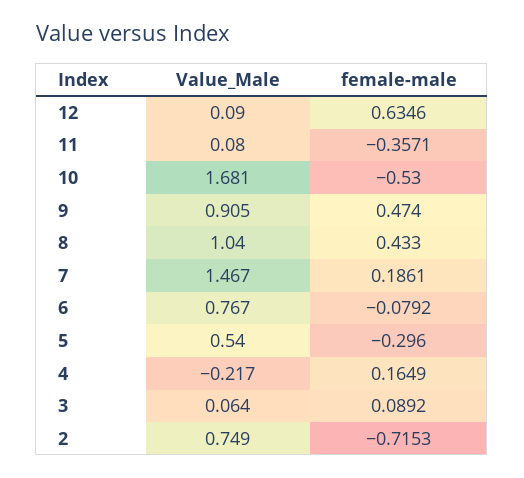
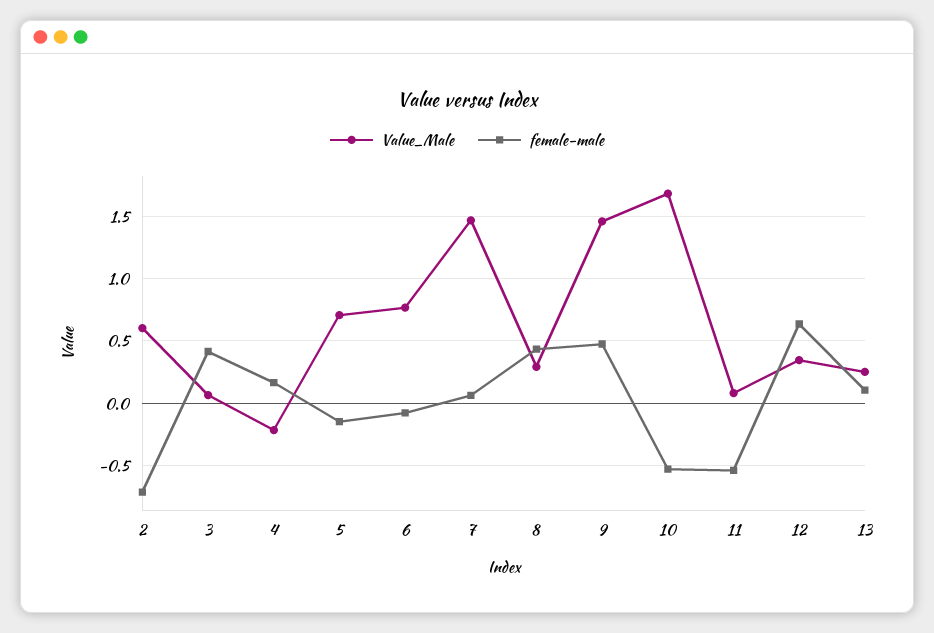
Value_Male, 12: 0.09 -> 0.35
female-male, 11: -0.3571 -> -0.55
Value_Male, 9: 0.905 -> 1.45
Value_Male, 8: 1.04 -> 0.3
female-male, 7: 0.1861 -> 0.05
Value_Male, 5: 0.54 -> 0.7
female-male, 5: -0.296 -> -0.15
female-male, 3: 0.0892 -> 0.4
Value_Male, 2: 0.749 -> 0.6
Value_Male, 13: none -> 0.25
female-male, 13: none -> 0.1

